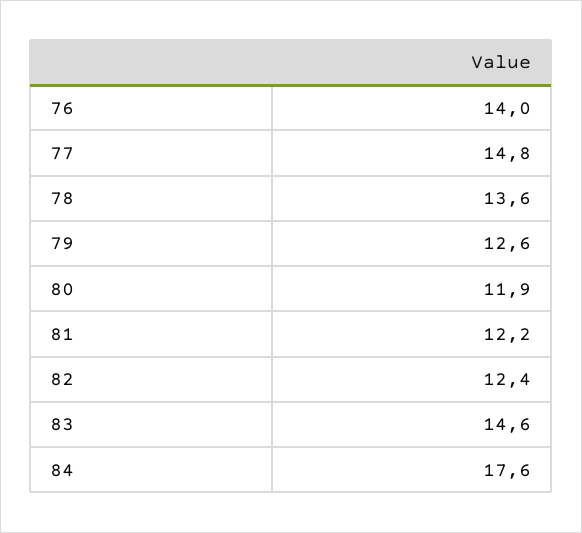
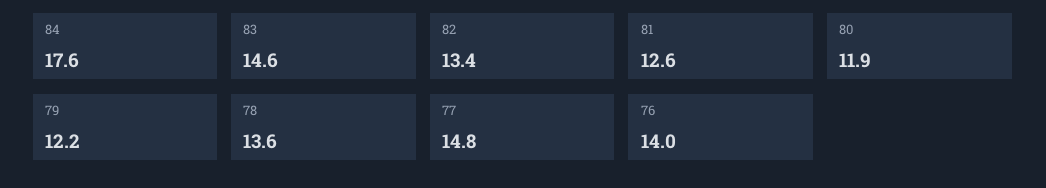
79: 12.6 -> 12.2
81: 12.2 -> 12.6
82: 12.4 -> 13.4

